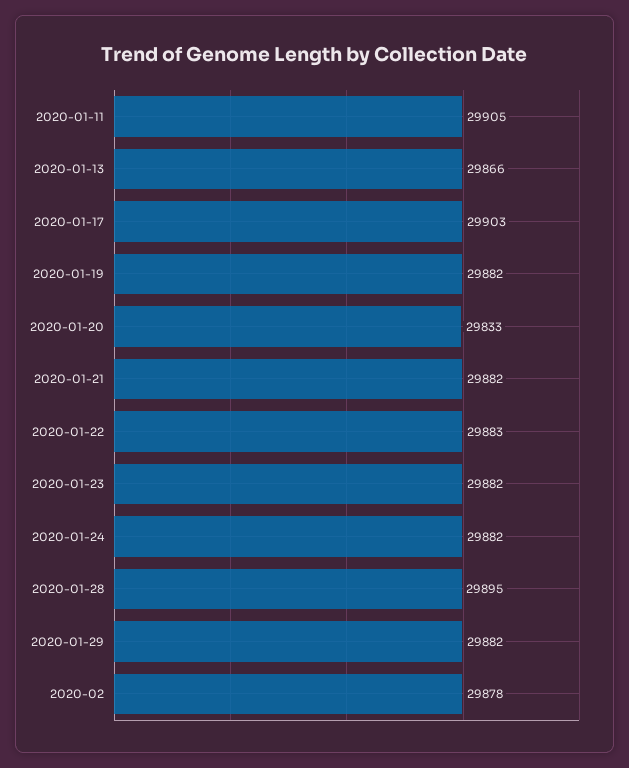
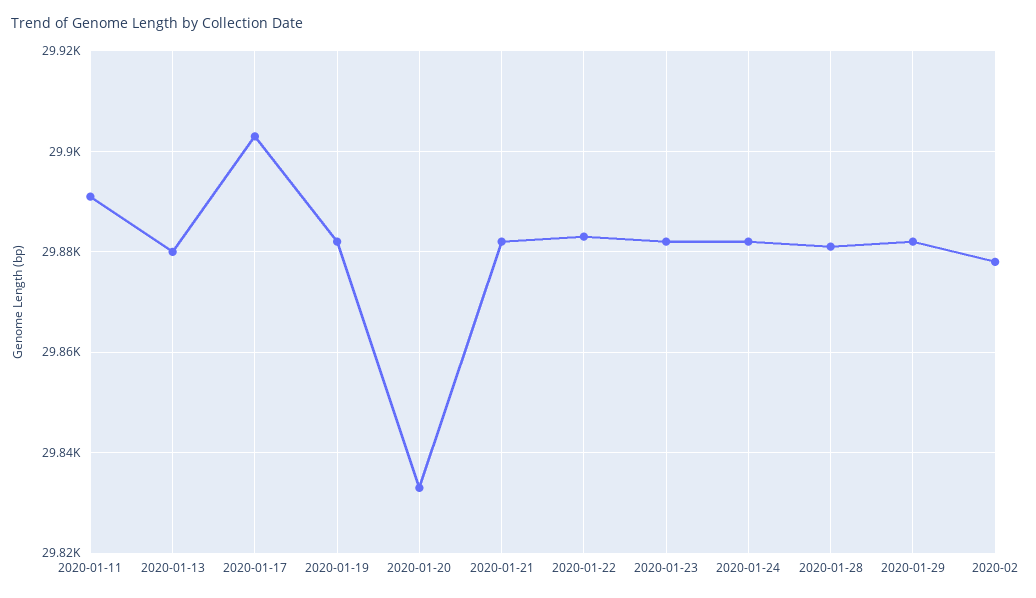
2020-01-11: 29905 -> 29890
2020-01-13: 29866 -> 29880
2020-01-28: 29895 -> 29880

